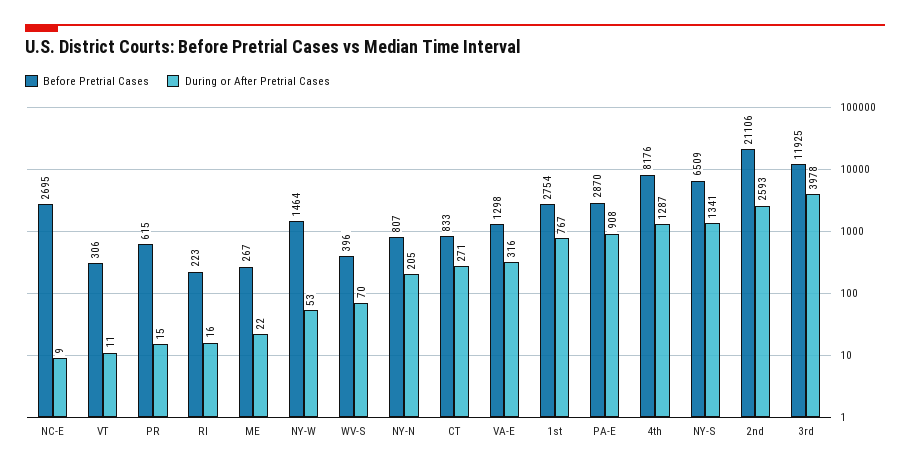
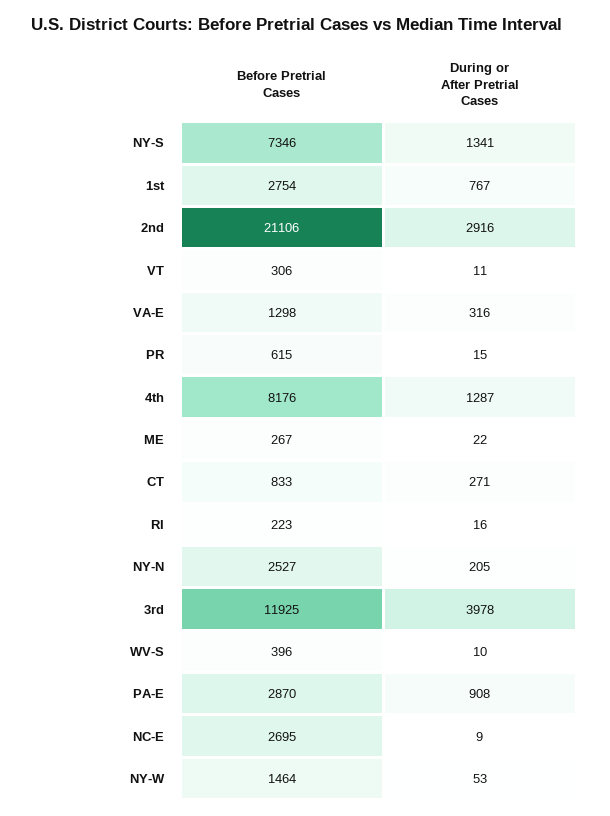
During or After Pretrial Cases, WV-S: 70 -> 10
Before Pretrial Cases, NY-N: 807 -> 2527
Before Pretrial Cases, NY-S: 6509 -> 7346
During or After Pretrial Cases, 2nd: 2593 -> 2916

